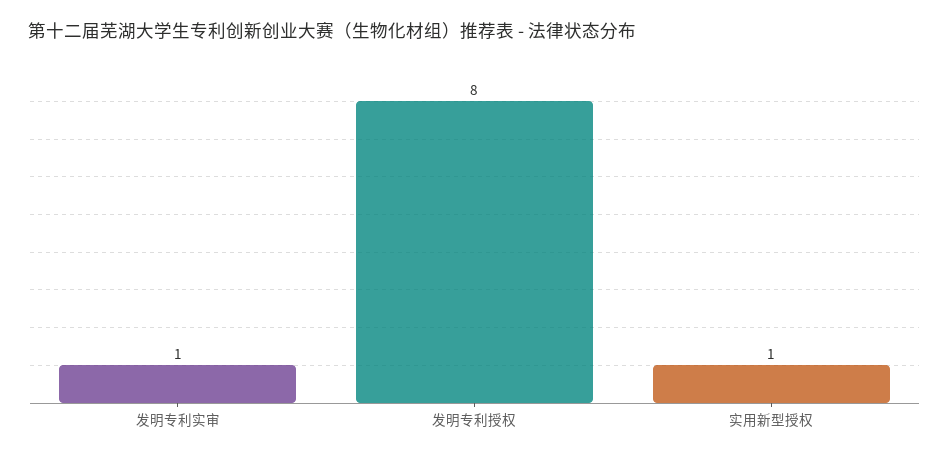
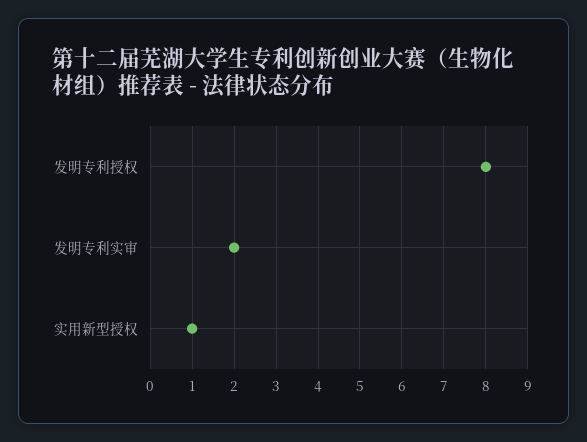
发明专利实审: 1 -> 2

